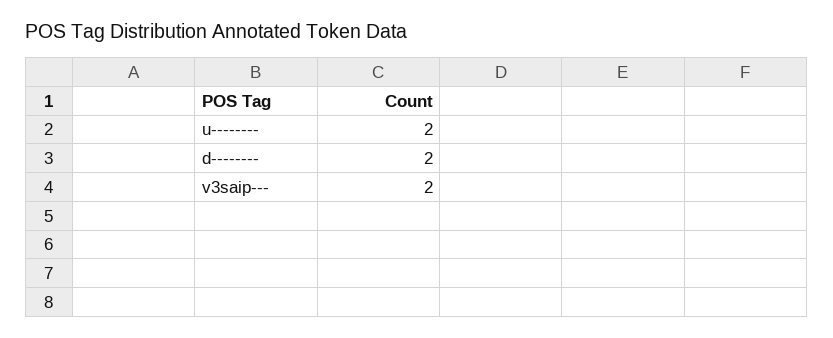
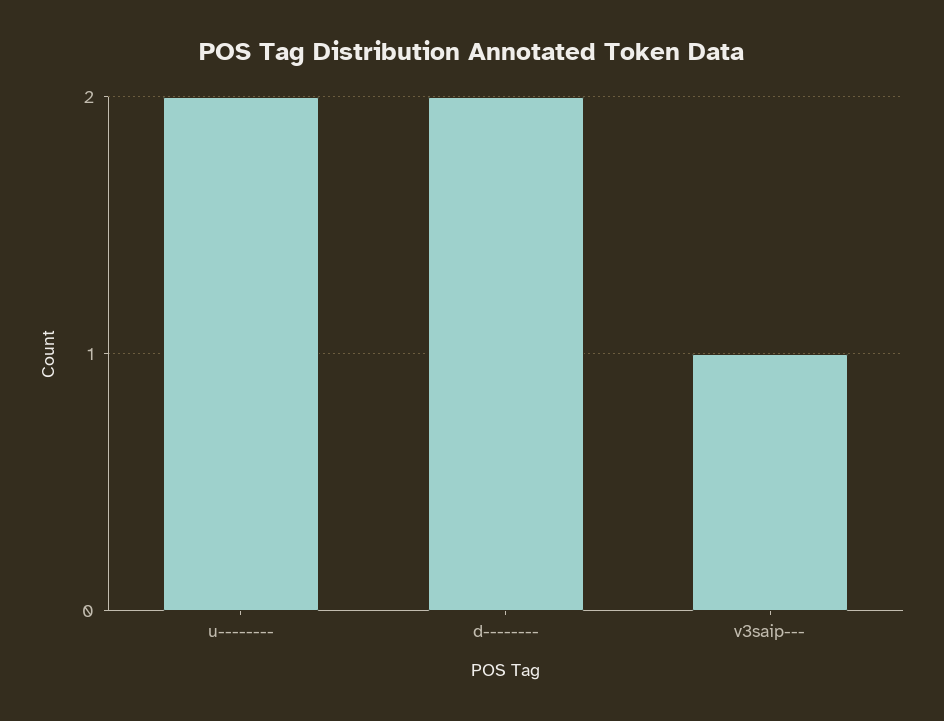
v3saip---: 2 -> 1

